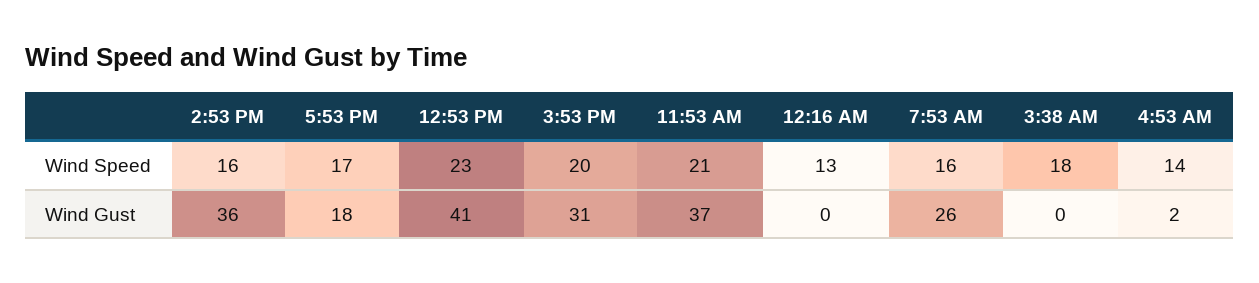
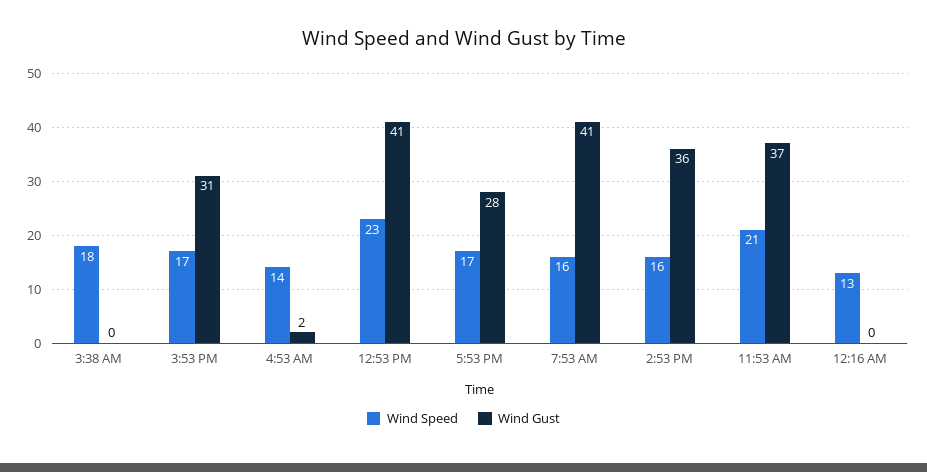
Wind Speed, 3:53 PM: 20 -> 17
Wind Gust, 5:53 PM: 18 -> 28
Wind Gust, 7:53 AM: 26 -> 41

